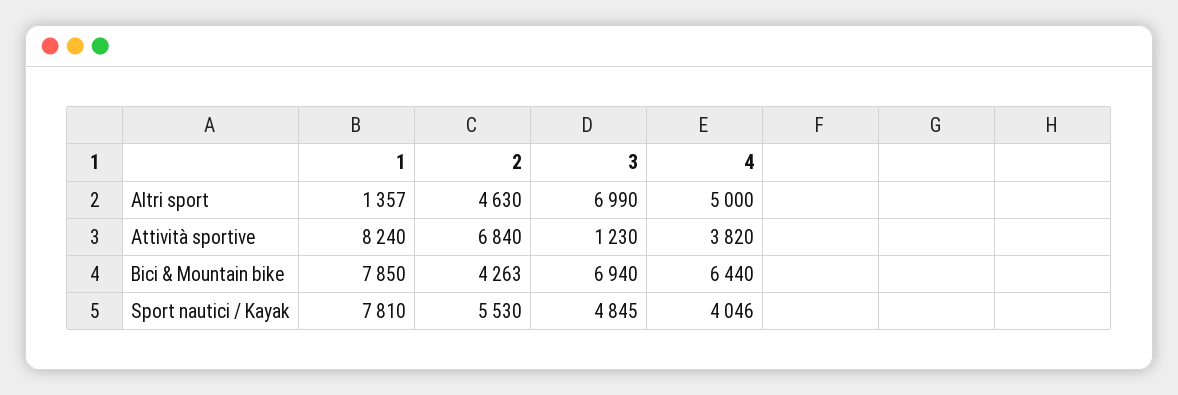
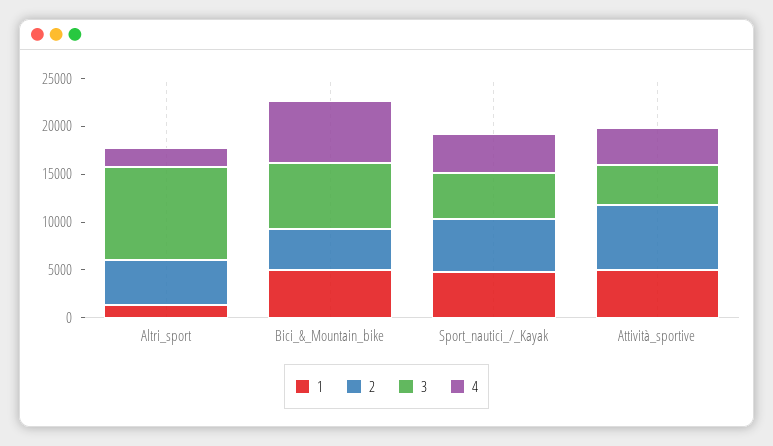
3, Altri sport: 6990 -> 10000
4, Altri sport: 5000 -> 2000
1, Attività sportive: 8240 -> 5000
3, Attività sportive: 1230 -> 4000
1, Bici & Mountain bike: 7850 -> 5000
1, Sport nautici / Kayak: 7810 -> 5000

